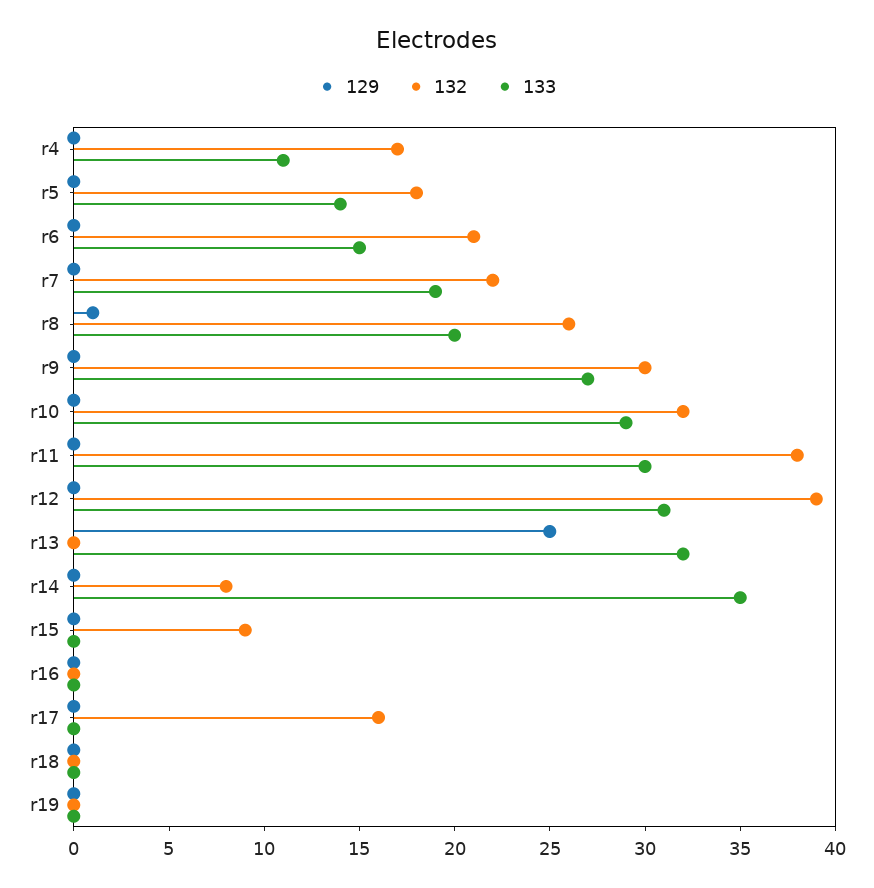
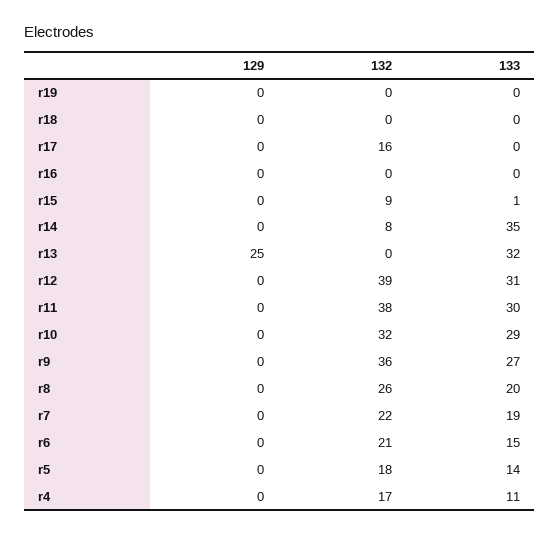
129, r8: 1 -> 0
132, r9: 30 -> 36
133, r15: 0 -> 1

